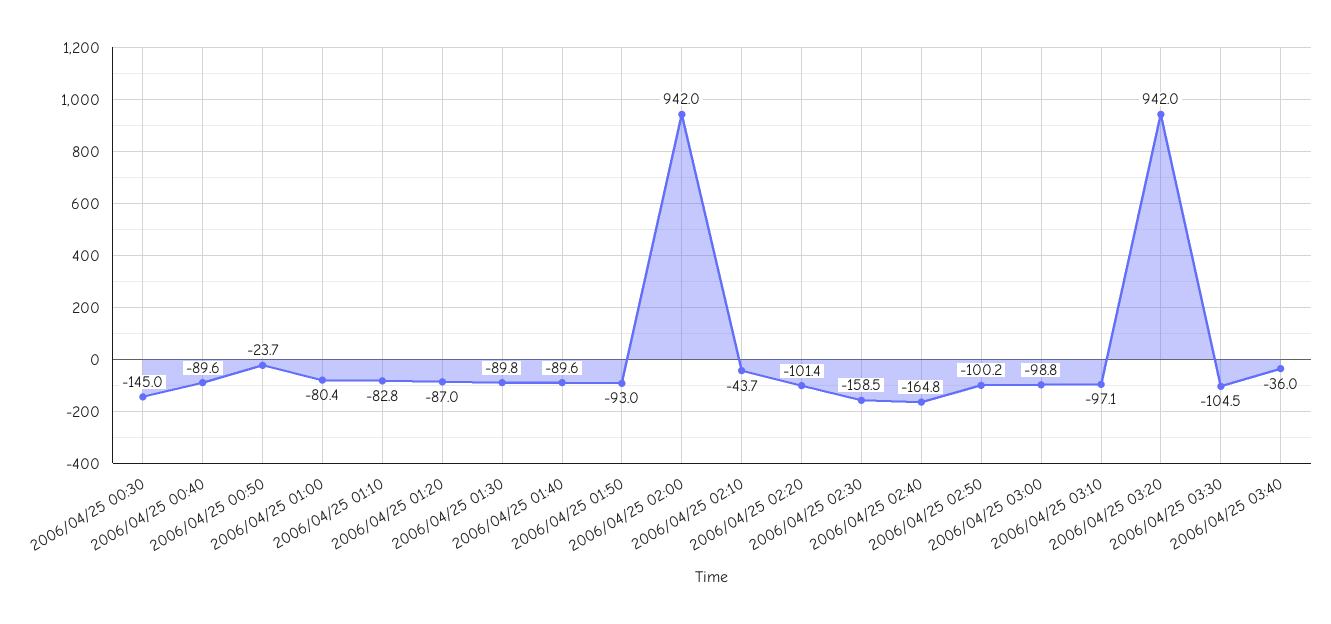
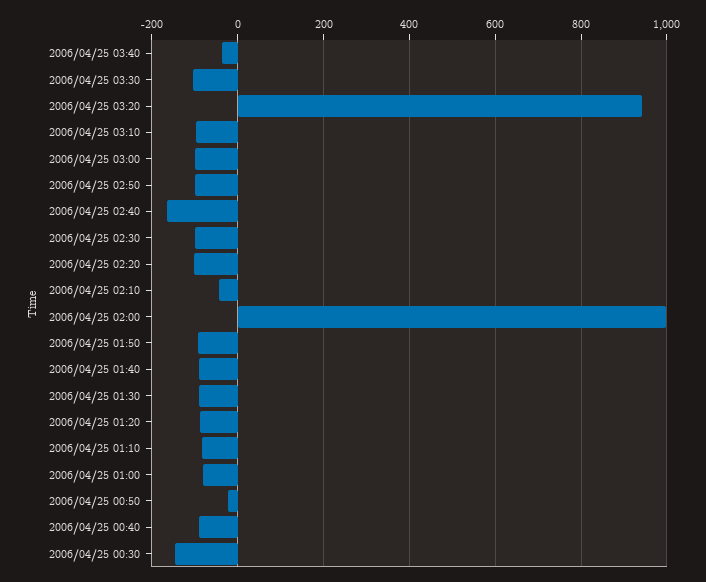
2006/04/25 02:00: 942 -> 1000
2006/04/25 02:30: -158.5 -> -100

